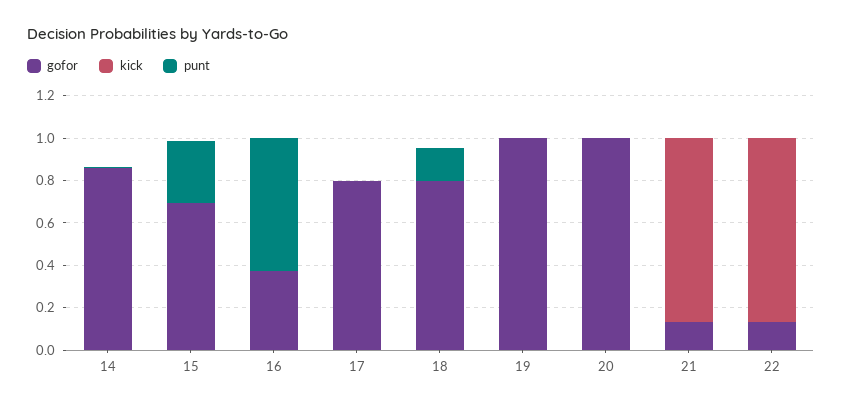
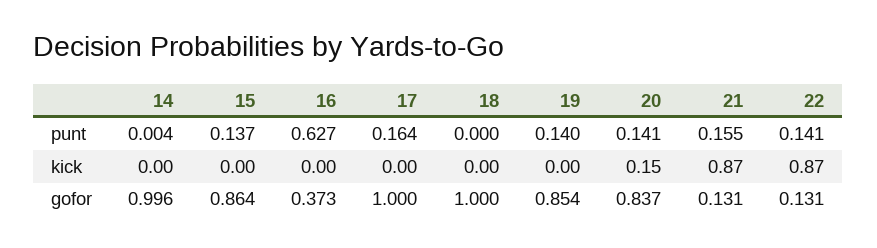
gofor, 14: 0.85 -> 0.996
gofor, 15: 0.7 -> 0.864
punt, 15: 0.3 -> 0.137
gofor, 17: 0.8 -> 1
punt, 17: 0 -> 0.164
gofor, 18: 0.8 -> 1
punt, 18: 0.15 -> 0
gofor, 19: 1 -> 0.854
punt, 19: 0 -> 0.14
gofor, 20: 1 -> 0.837
kick, 20: 0 -> 0.15
punt, 20: 0 -> 0.141
punt, 21: 0 -> 0.155
punt, 22: 0 -> 0.141

